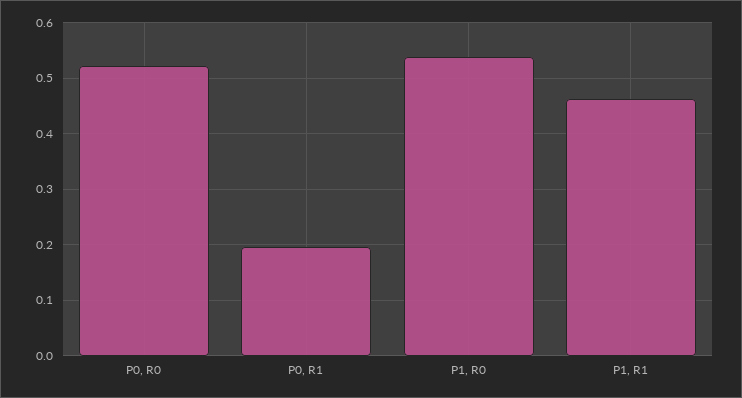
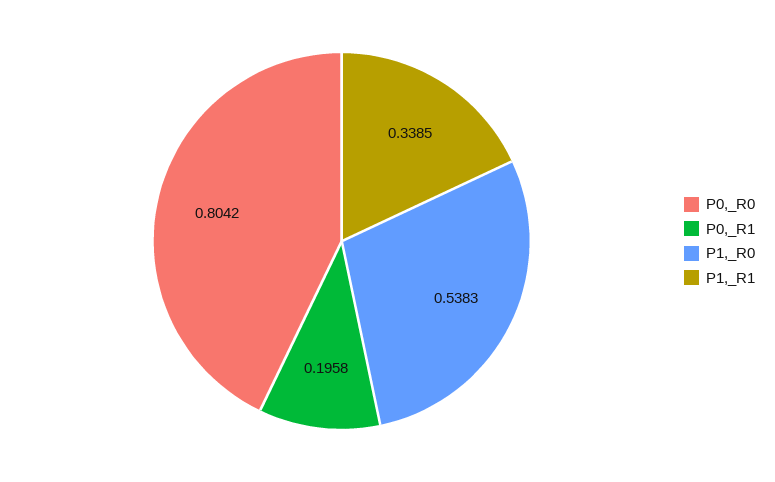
P0, R0: 0.52 -> 0.8042
P1, R1: 0.46 -> 0.3385

